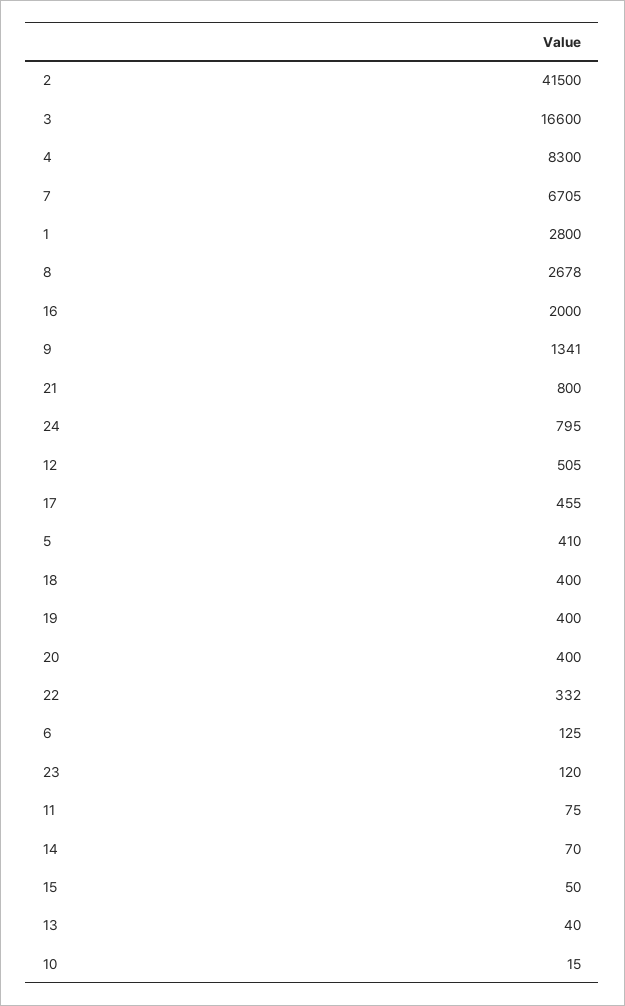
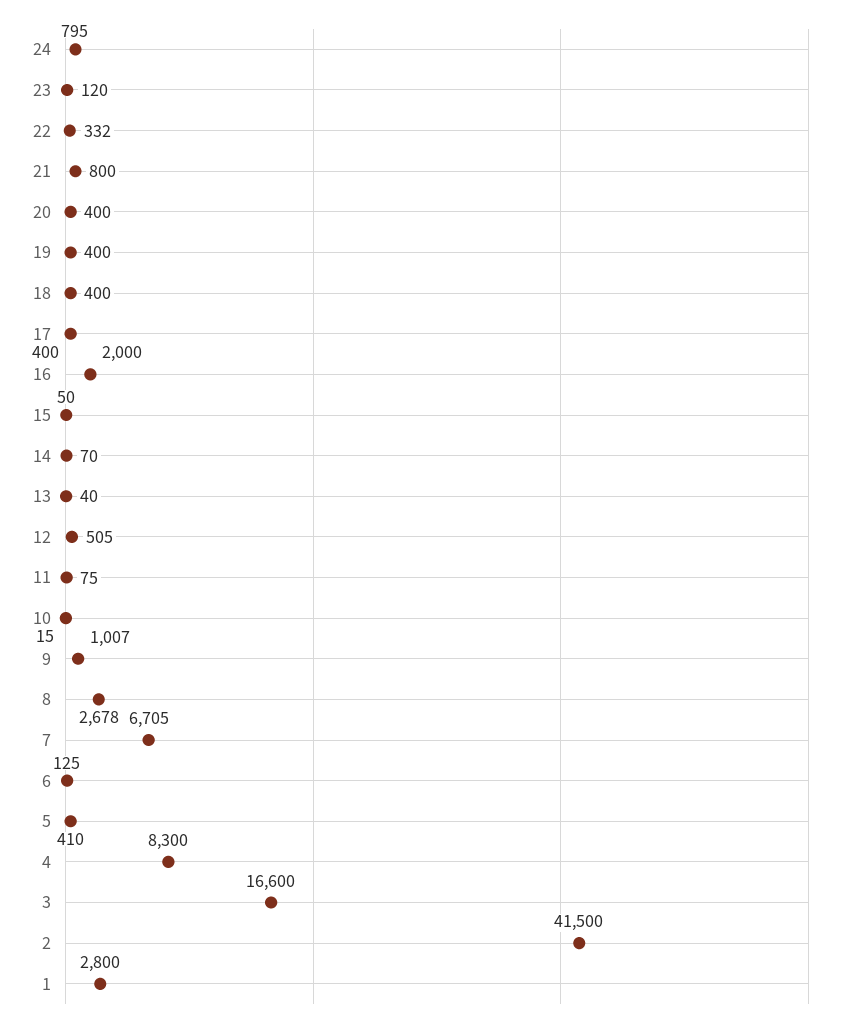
9: 1341 -> 1007
17: 455 -> 400

